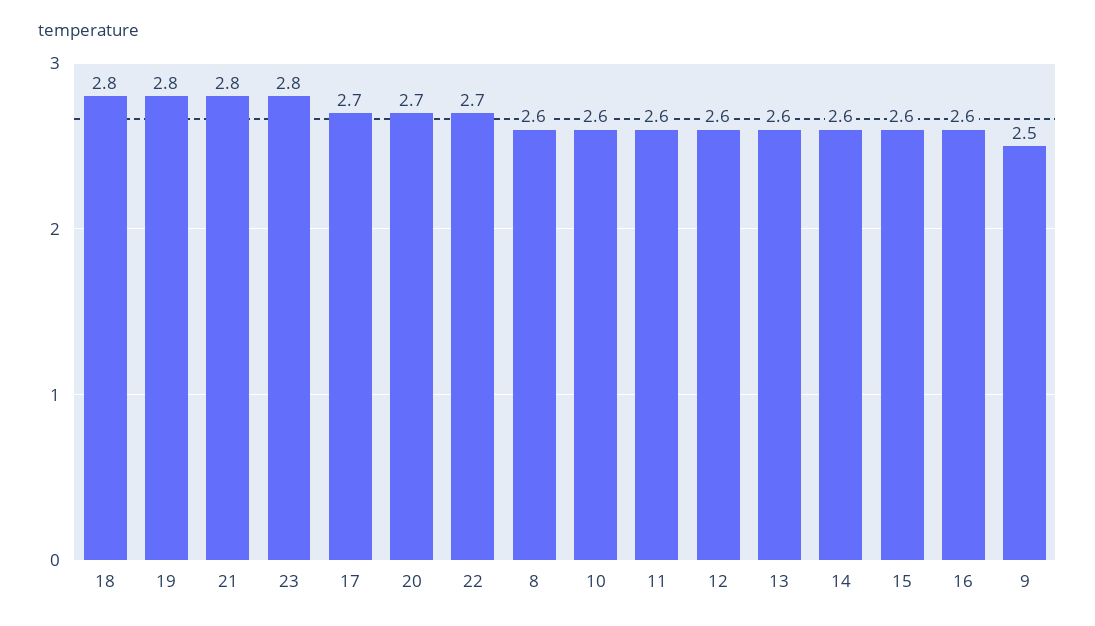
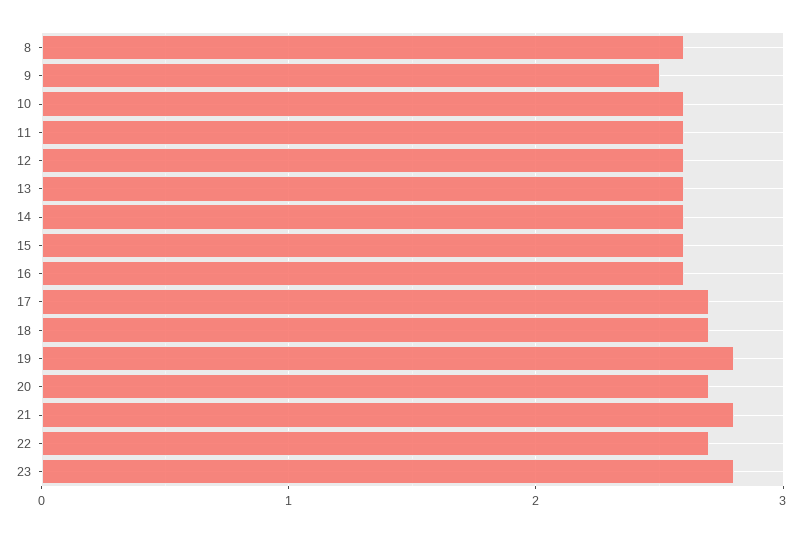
18: 2.8 -> 2.7

